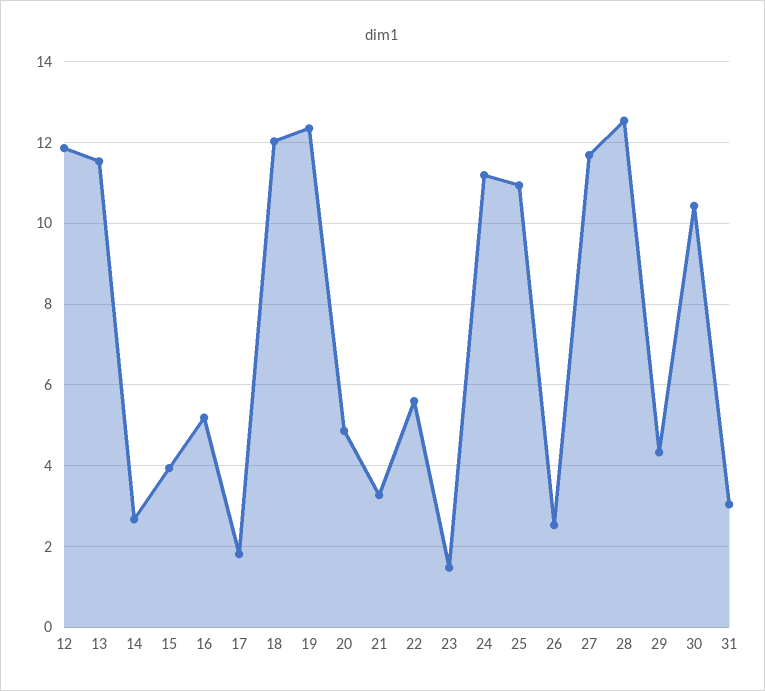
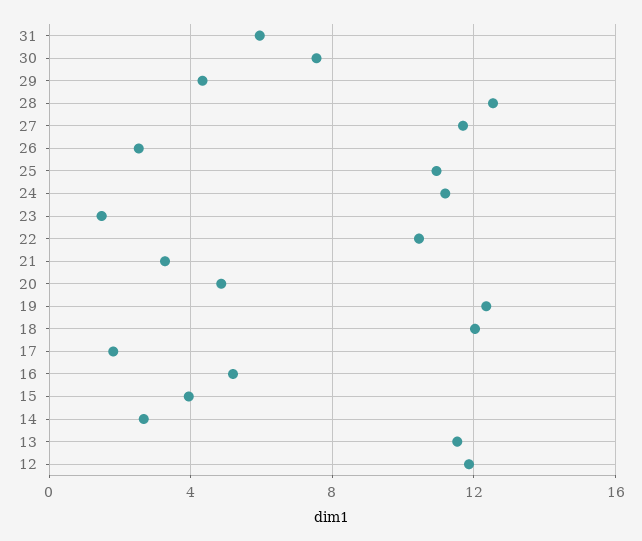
22: 5.6 -> 10.5
30: 10.4 -> 7.5
31: 3 -> 6

